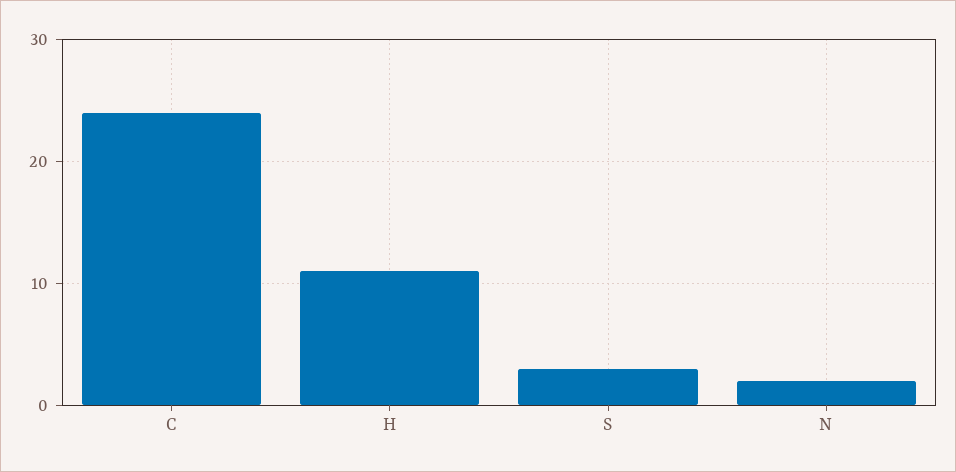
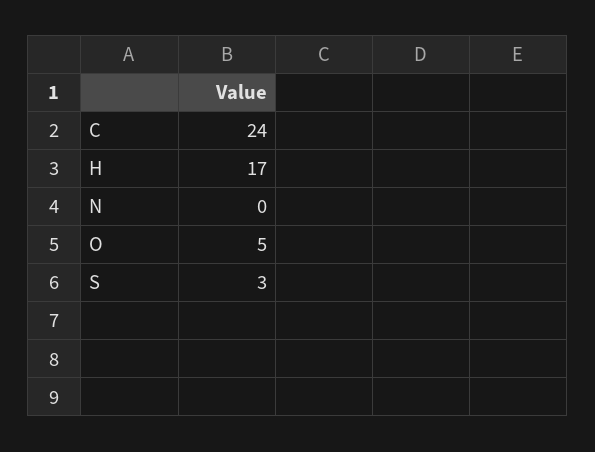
H: 11 -> 17
N: 2 -> 0
O: none -> 5

